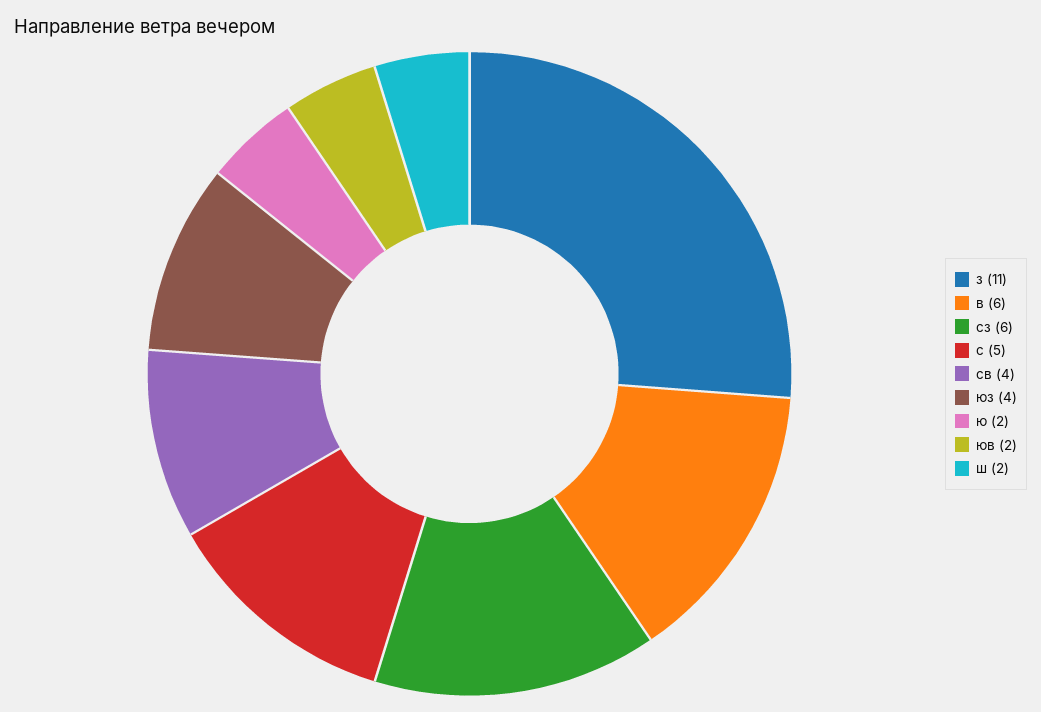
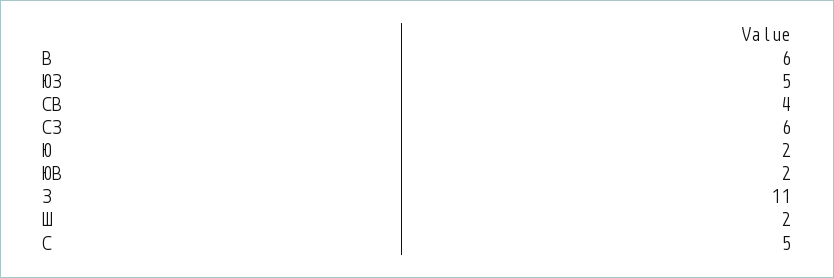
юз: 4 -> 5

